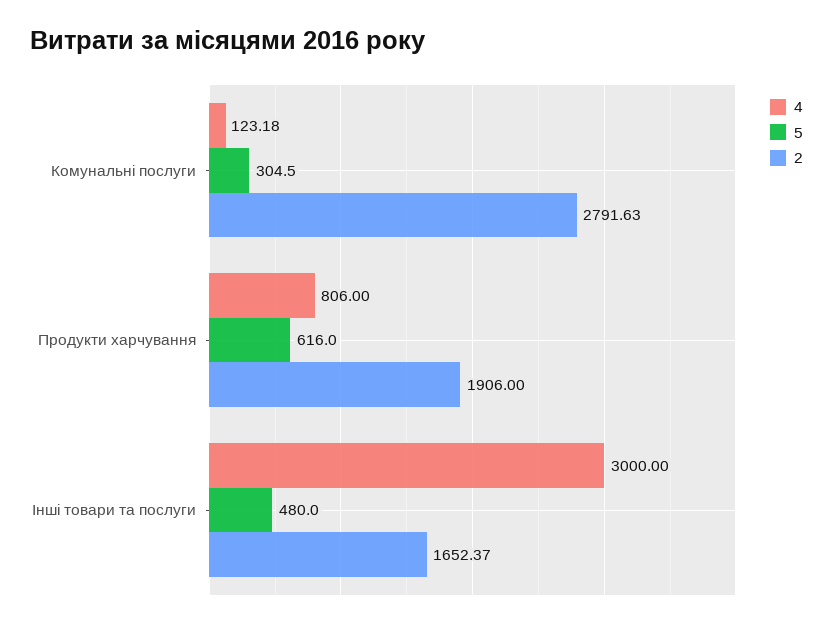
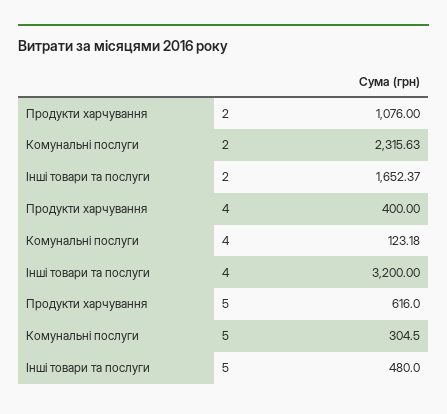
2, Комунальні послуги: 2791.63 -> 2315.63
4, Продукти харчування: 806 -> 400
2, Продукти харчування: 1906 -> 1076
4, Інші товари та послуги: 3000 -> 3200

